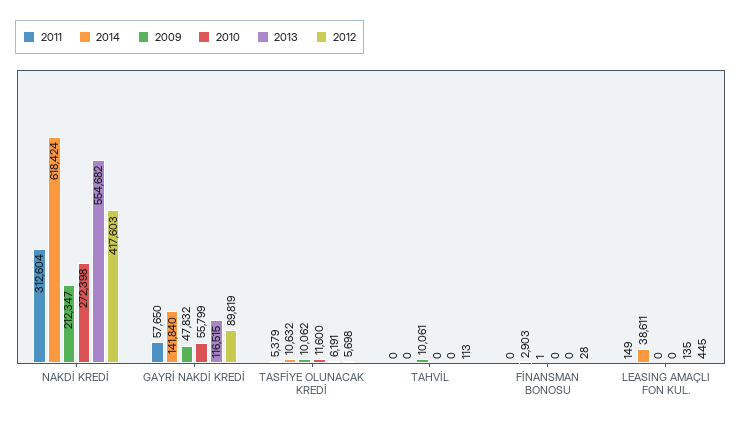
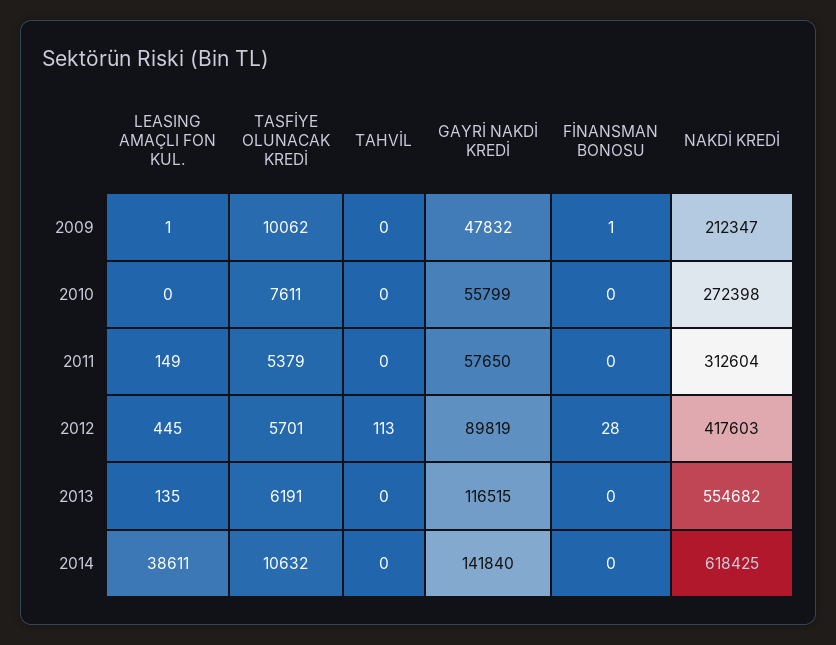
2014, NAKDİ KREDİ: 618424 -> 618425
2010, TASFİYE OLUNACAK KREDİ: 11600 -> 7611
2012, TASFİYE OLUNACAK KREDİ: 5698 -> 5701
2009, TAHVİL: 10061 -> 0
2014, FİNANSMAN BONOSU: 2903 -> 0
2009, LEASING AMAÇLI FON KUL.: 0 -> 1

